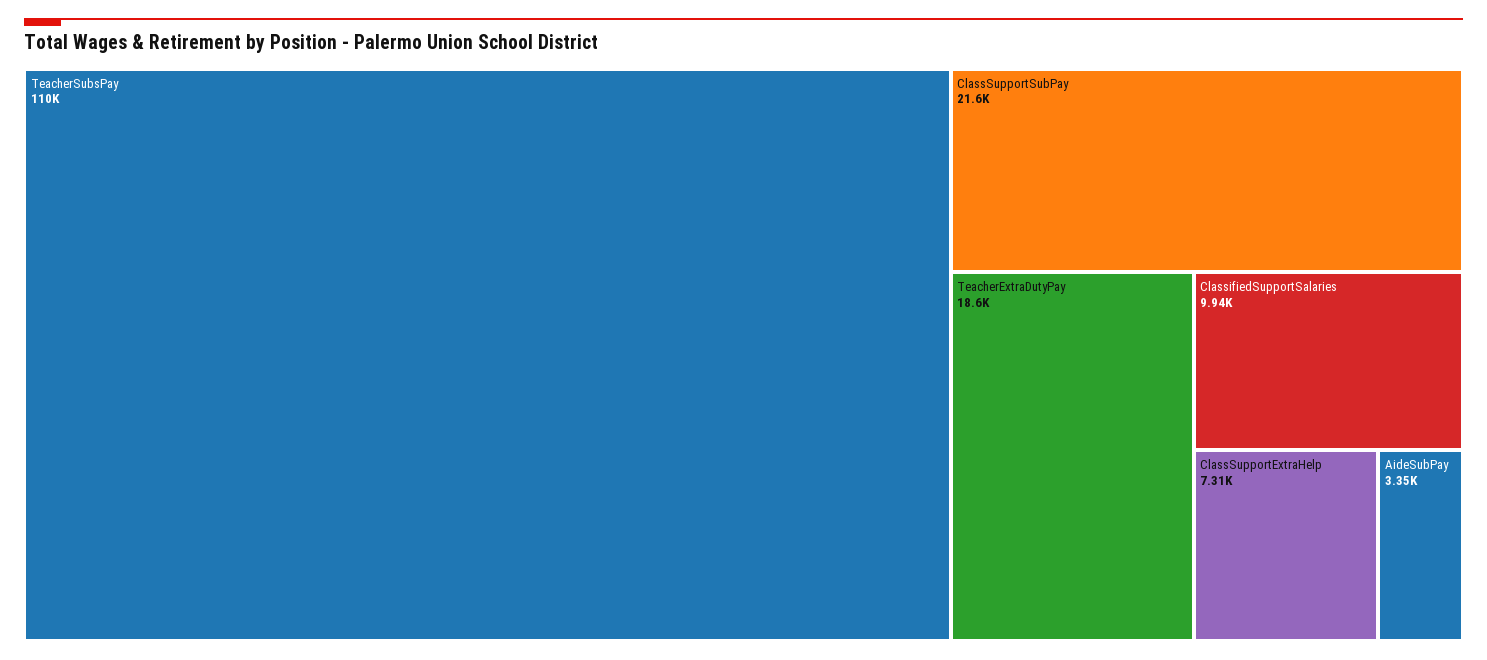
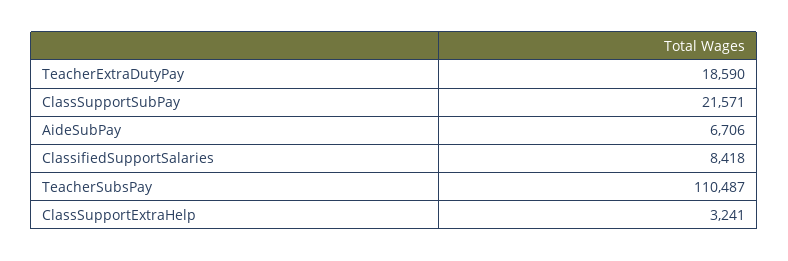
ClassifiedSupportSalaries: 9940 -> 8418
ClassSupportExtraHelp: 7310 -> 3241
AideSubPay: 3350 -> 6706

